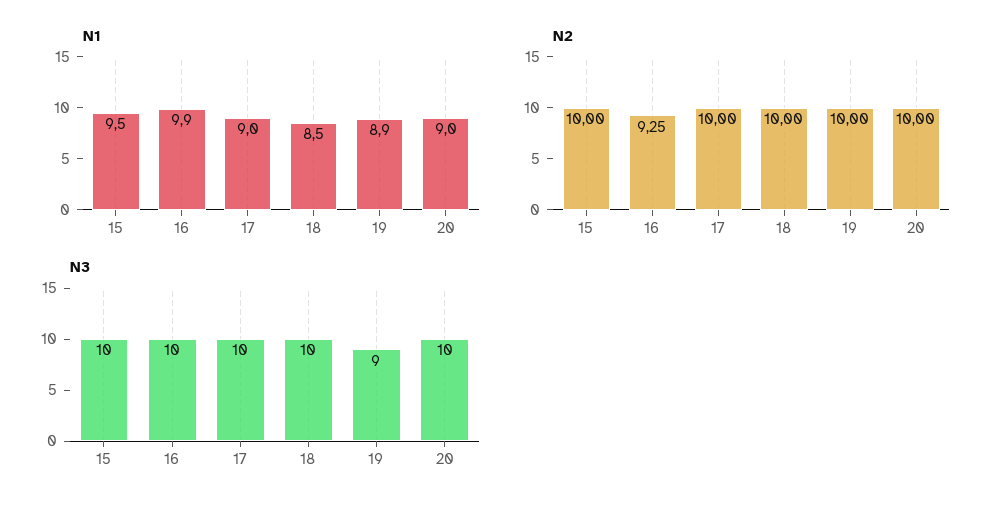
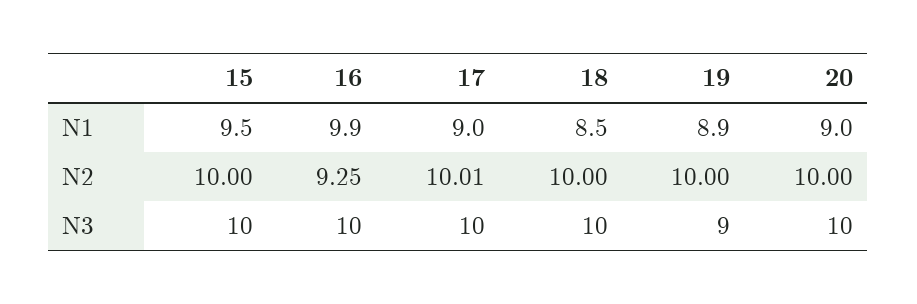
N2, 17: 10 -> 10.01

